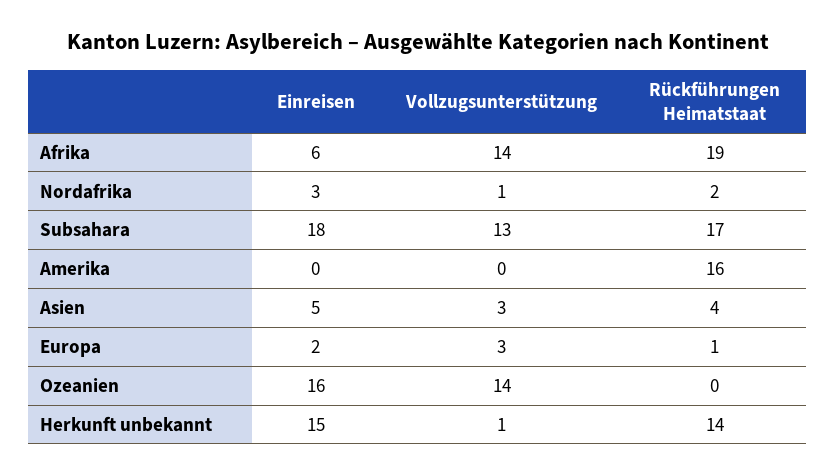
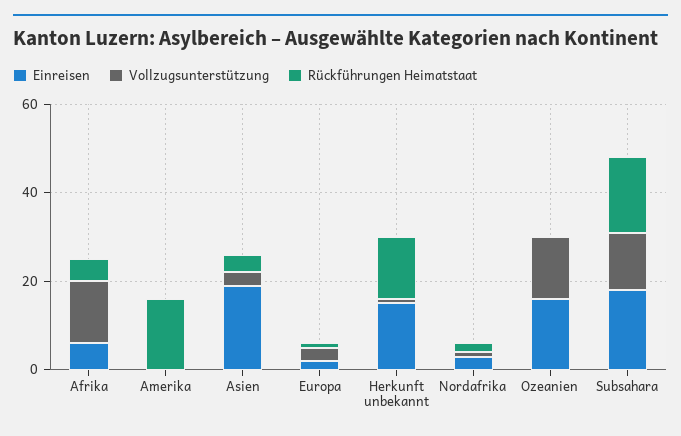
Rückführungen Heimatstaat, Afrika: 19 -> 5
Einreisen, Asien: 5 -> 20

